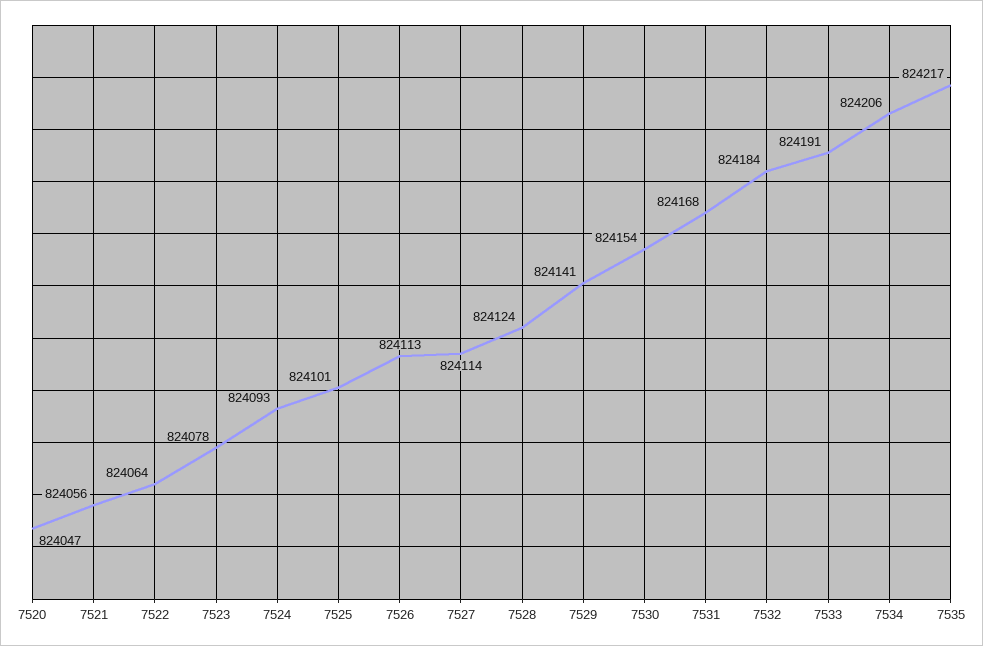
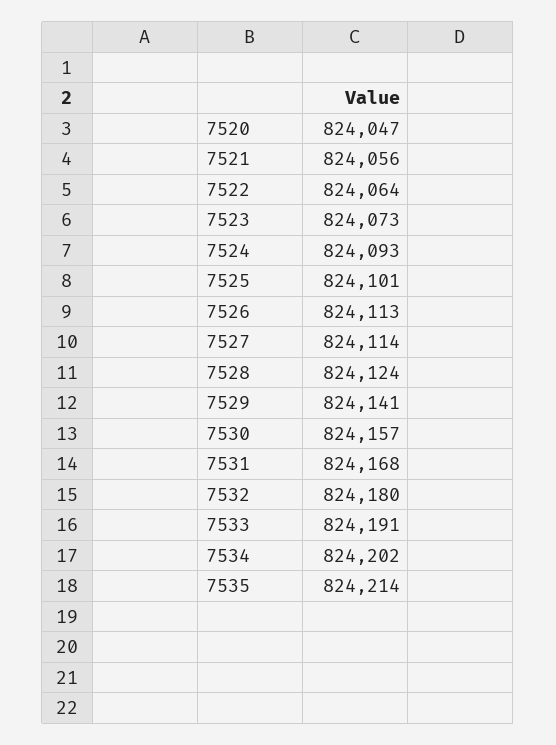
7523: 824078 -> 824073
7530: 824154 -> 824157
7532: 824184 -> 824180
7534: 824206 -> 824202
7535: 824217 -> 824214

